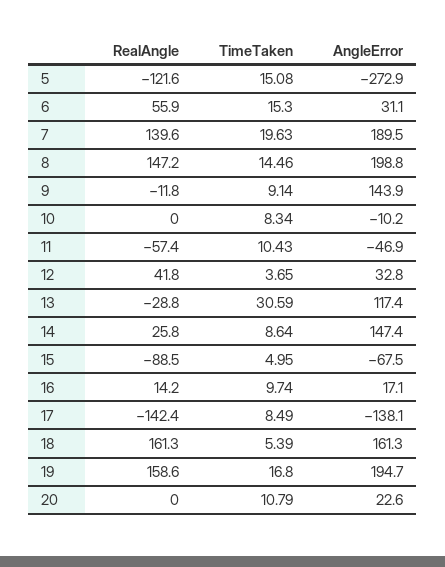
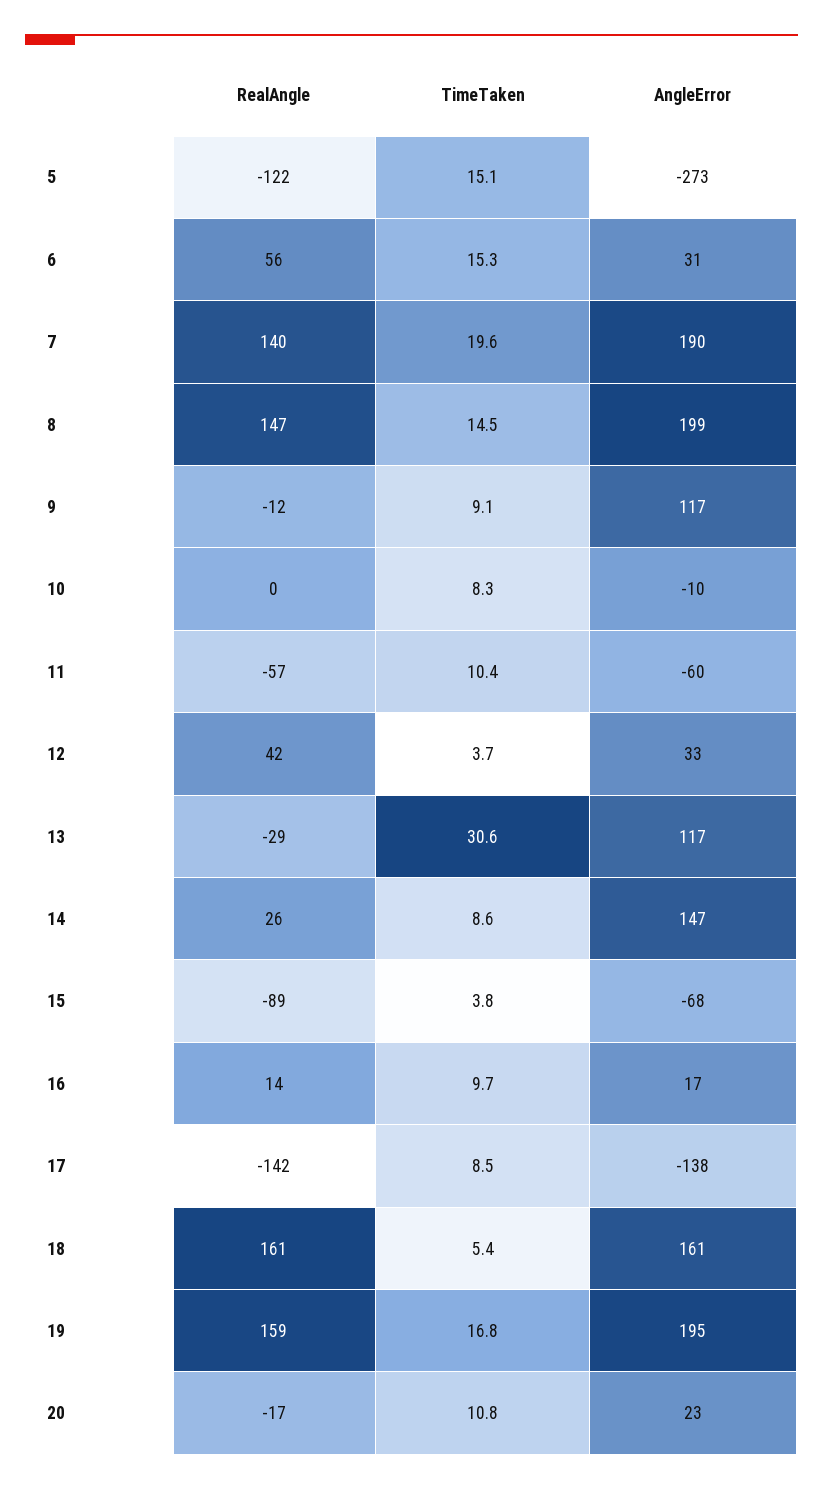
AngleError, 9: 143.9 -> 117
AngleError, 11: -46.9 -> -60
TimeTaken, 15: 4.95 -> 3.8
RealAngle, 20: 0 -> -17

